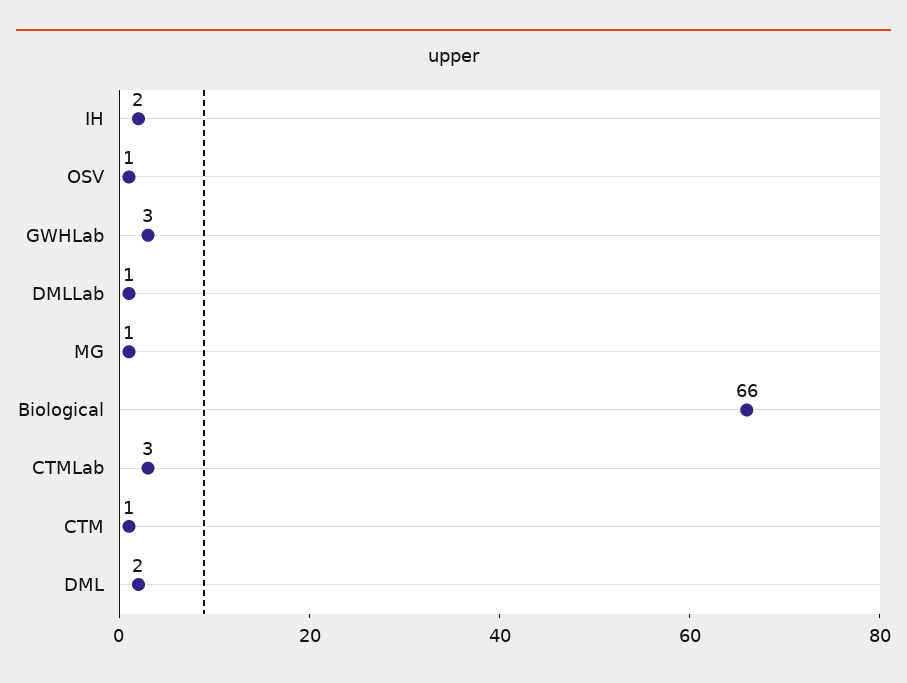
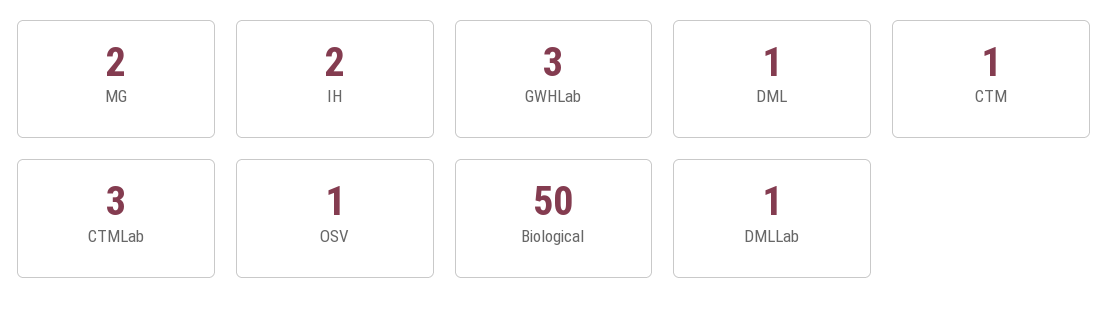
MG: 1 -> 2
Biological: 66 -> 50
DML: 2 -> 1

